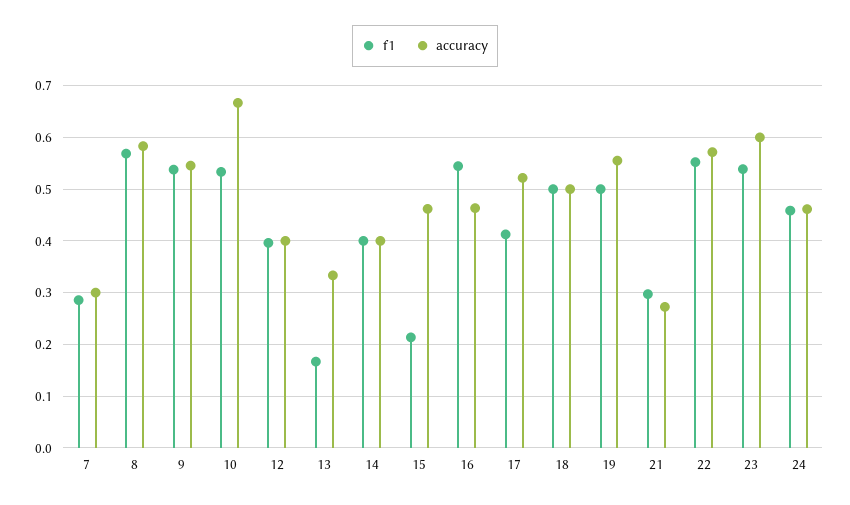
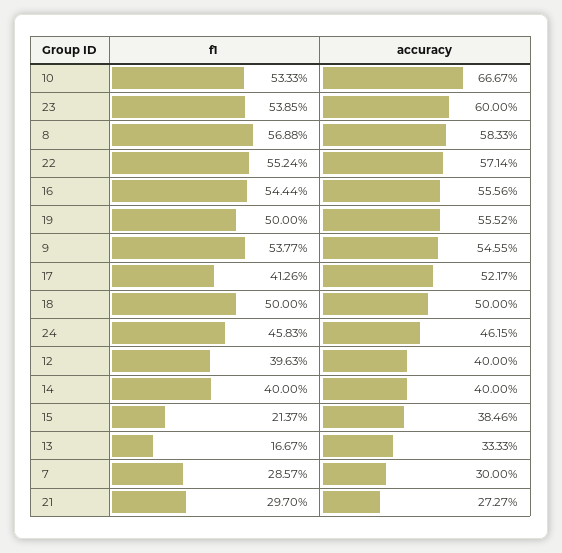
accuracy, 15: 0.46 -> 0.3846
accuracy, 16: 0.46 -> 0.5556

